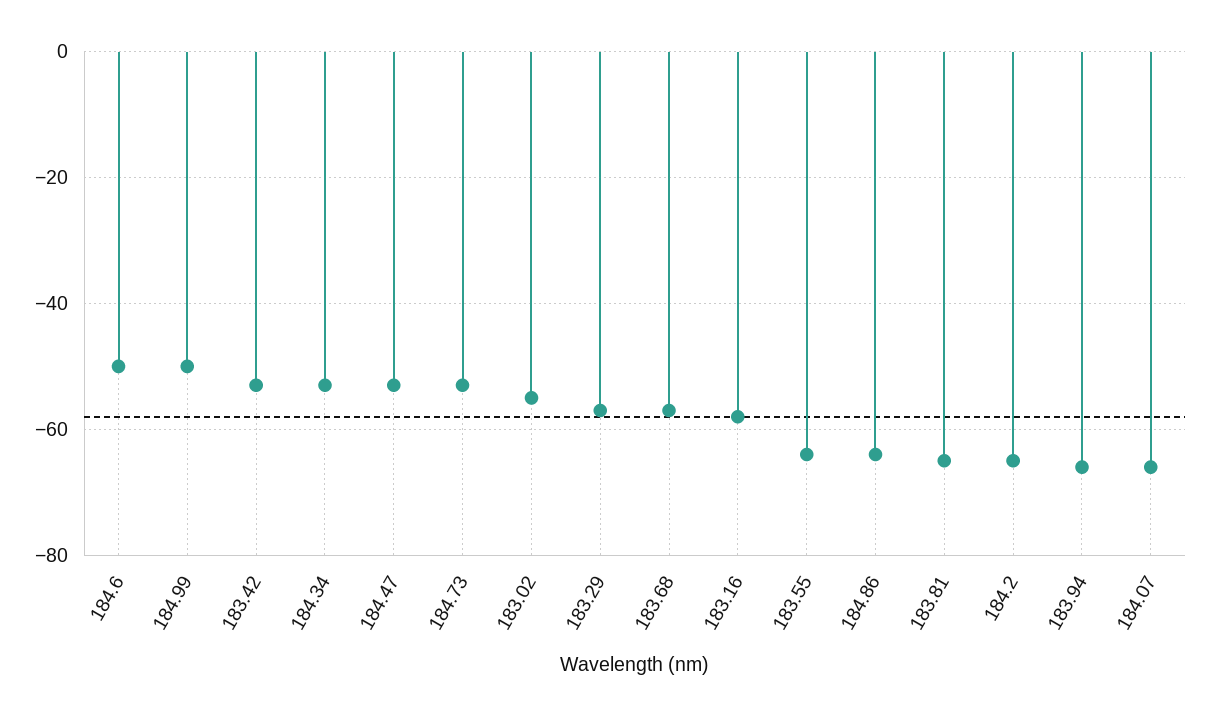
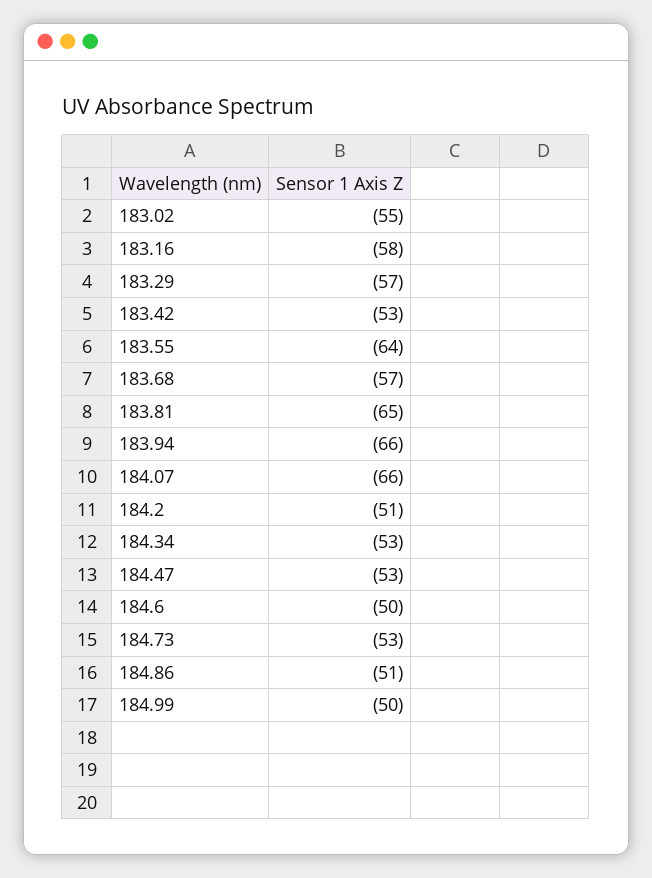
184.86: -65 -> -51
184.2: -65 -> -51

